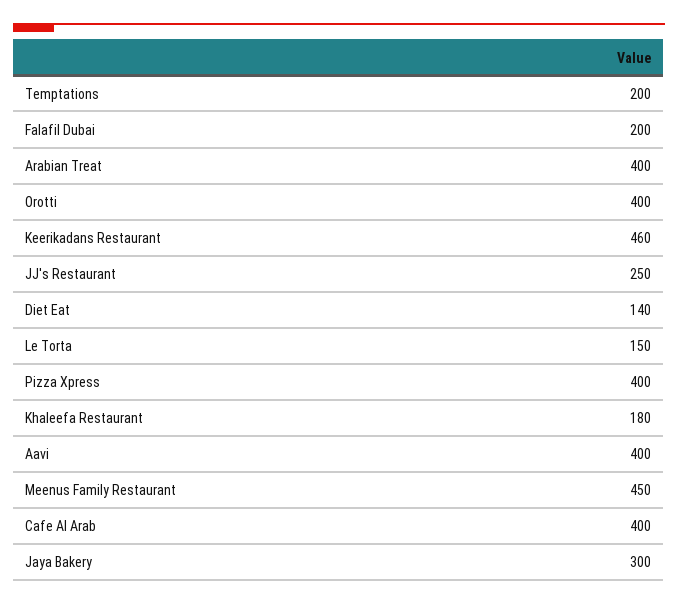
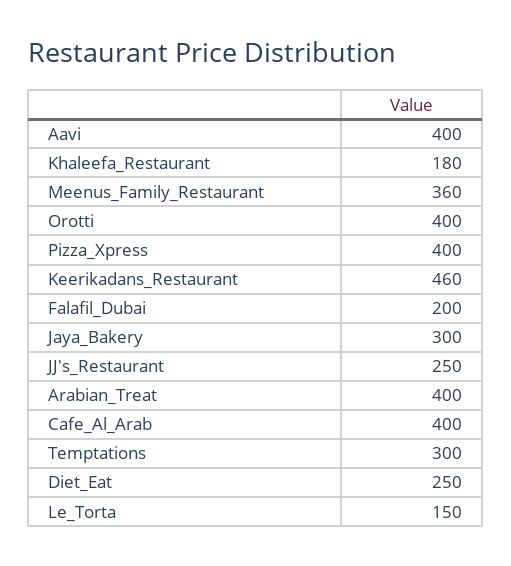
Temptations: 200 -> 300
Diet Eat: 140 -> 250
Meenus Family Restaurant: 450 -> 360

